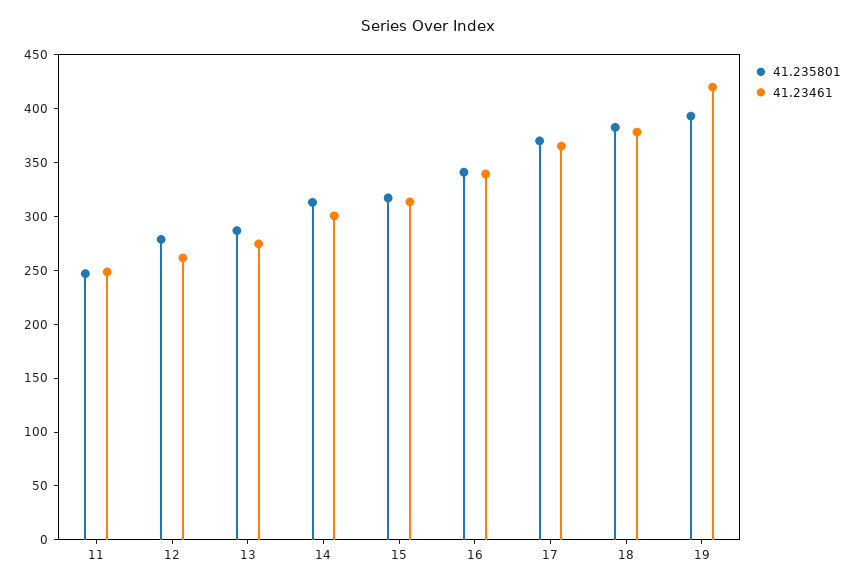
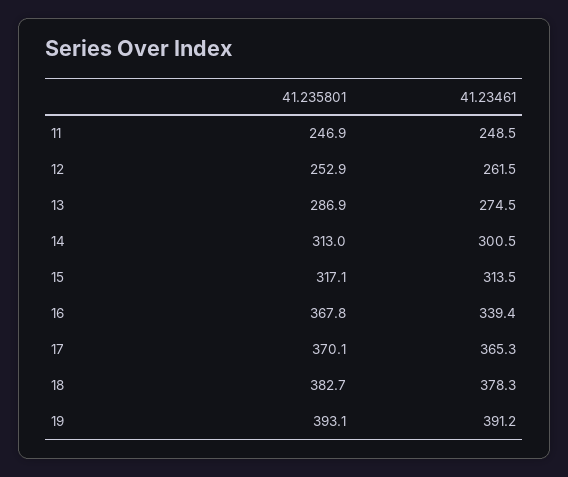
41.235801, 12: 280 -> 252.9
41.235801, 16: 340 -> 367.8
41.23461, 19: 420 -> 391.2

